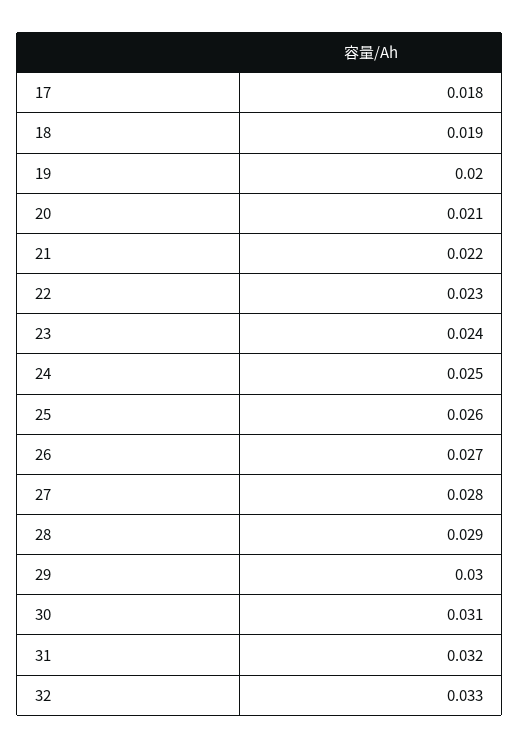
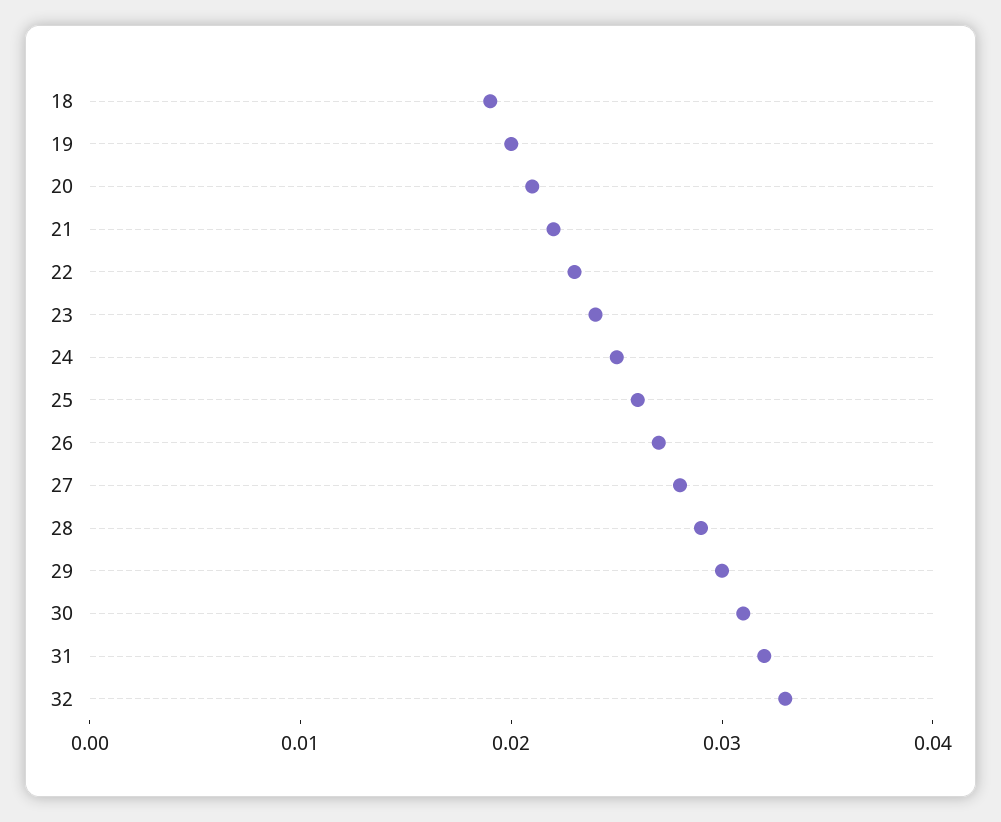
17: 0.018 -> none

